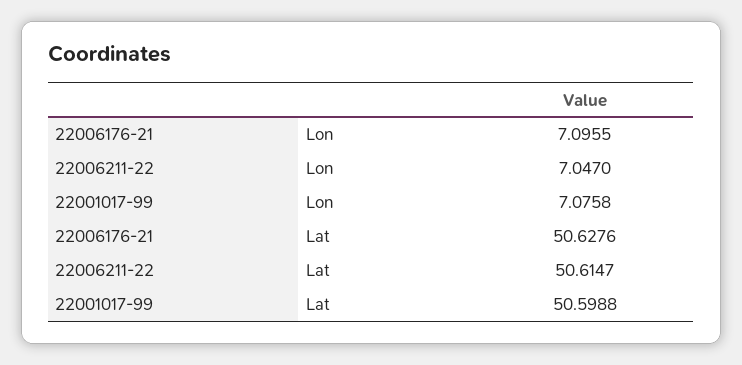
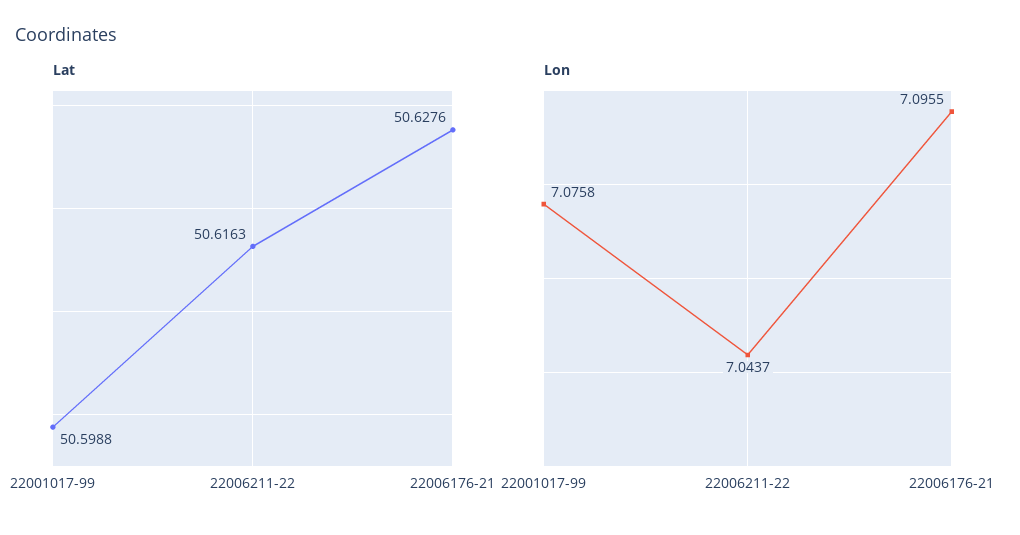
Lon, 22006211-22: 7.047 -> 7.0437
Lat, 22006211-22: 50.6147 -> 50.6163

